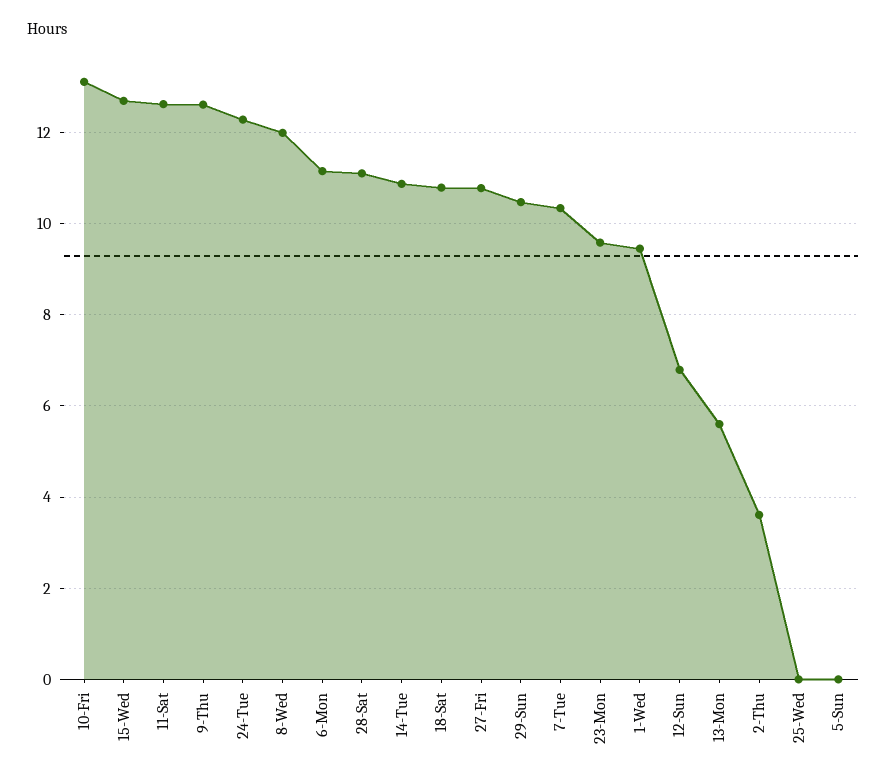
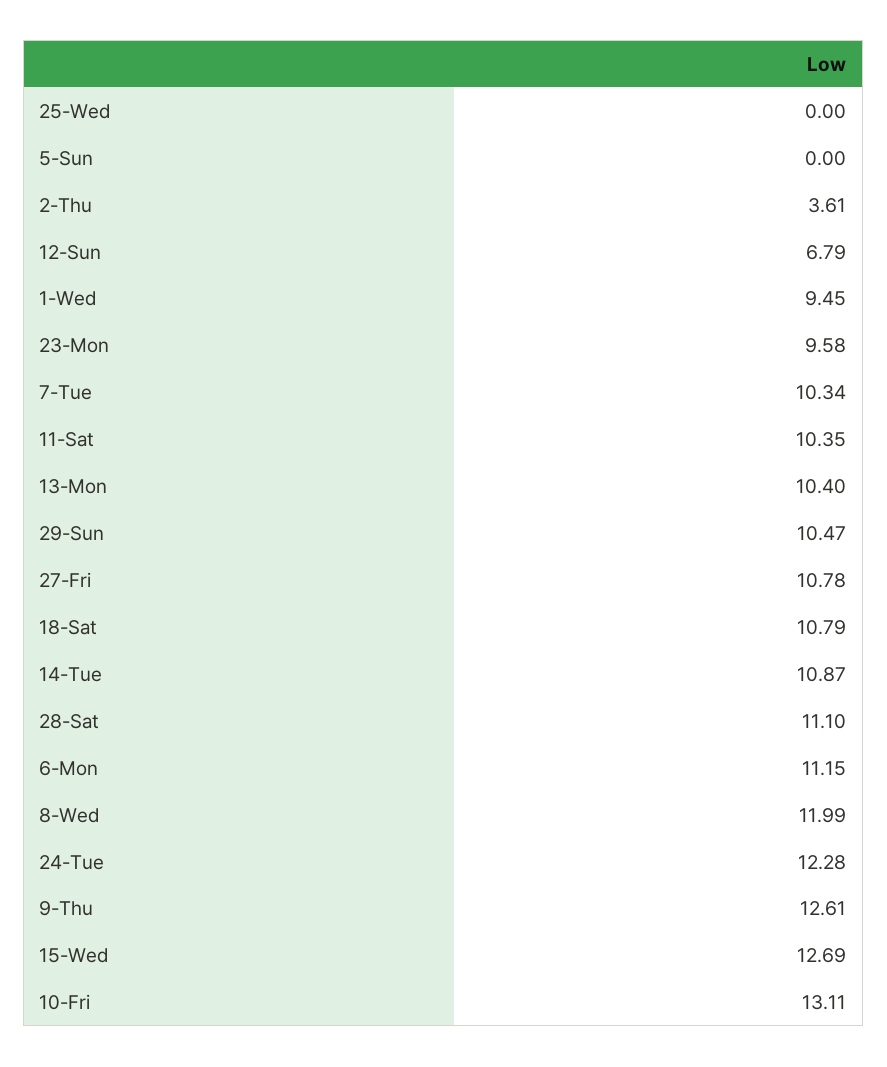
11-Sat: 12.6 -> 10.35
13-Mon: 5.6 -> 10.4

